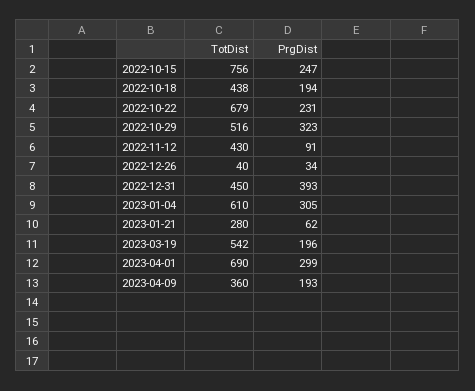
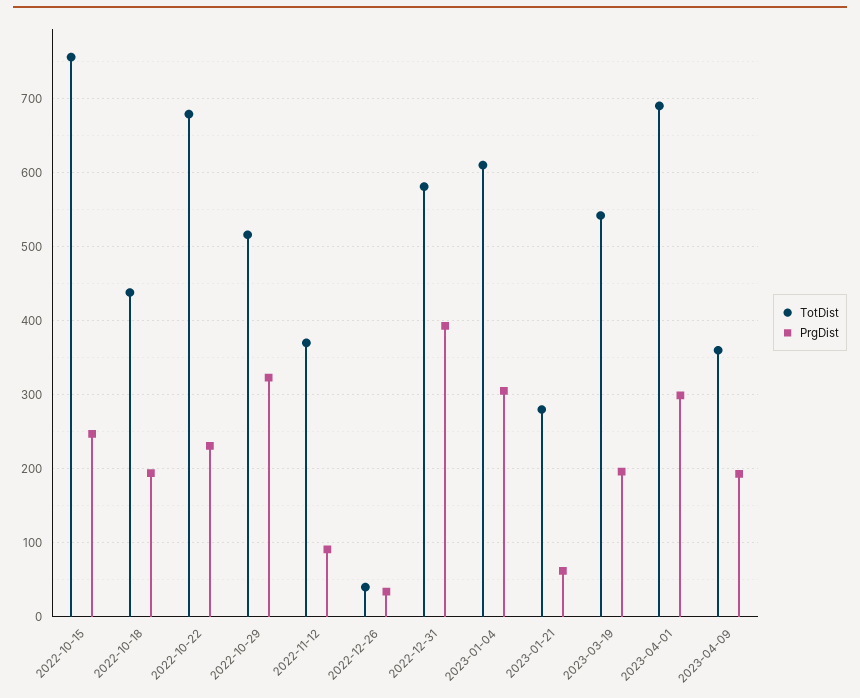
TotDist, 2022-11-12: 430 -> 370
TotDist, 2022-12-31: 450 -> 580

